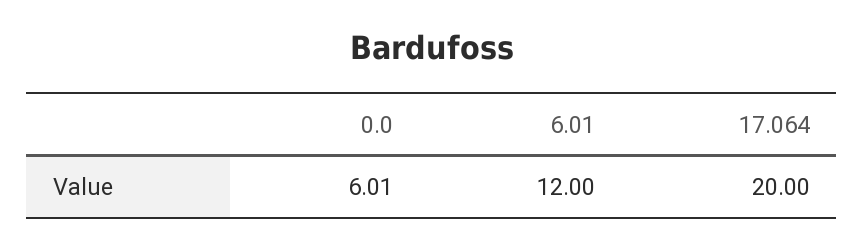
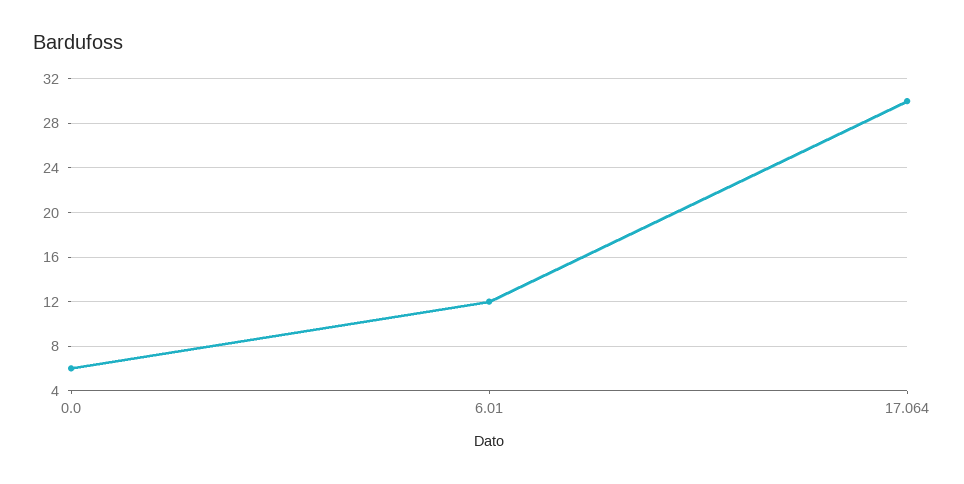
17.064: 20 -> 30

